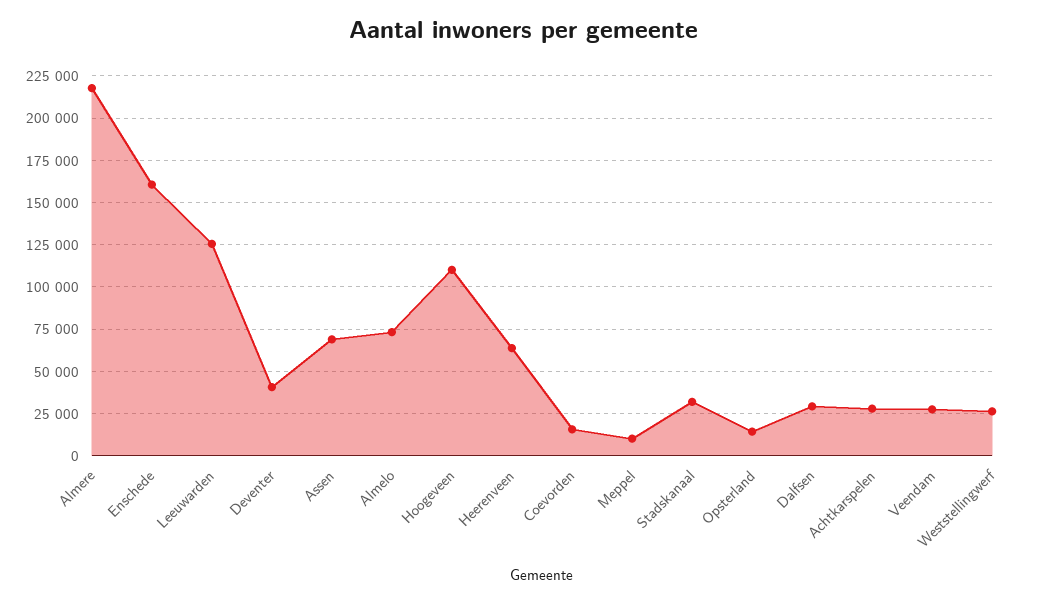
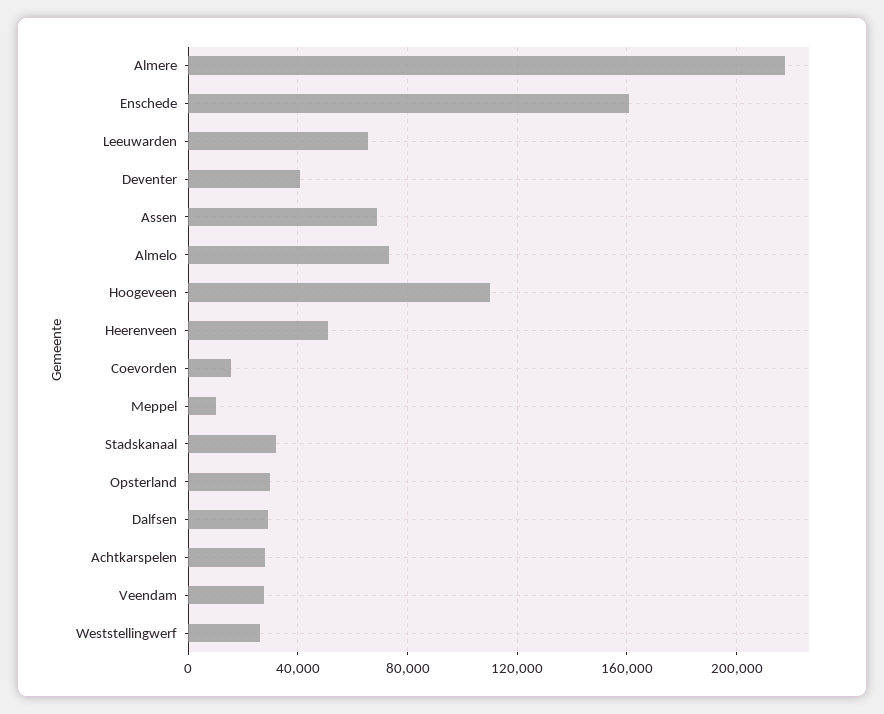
Leeuwarden: 125000 -> 65000
Heerenveen: 65000 -> 50000
Opsterland: 15000 -> 30000

